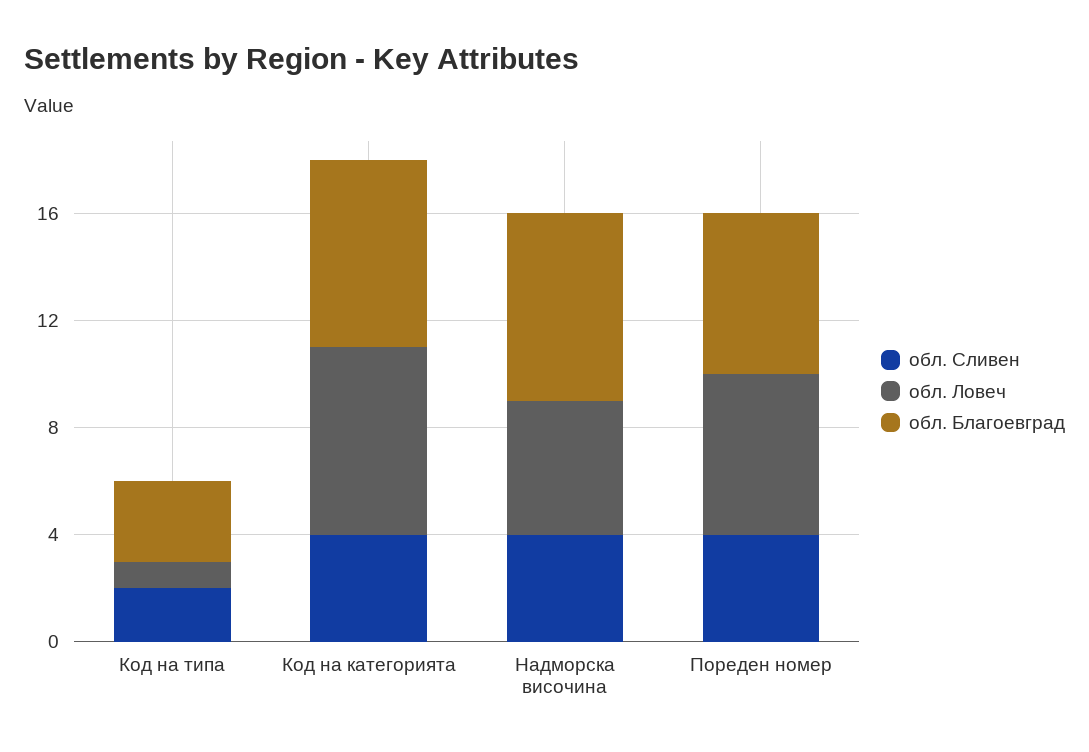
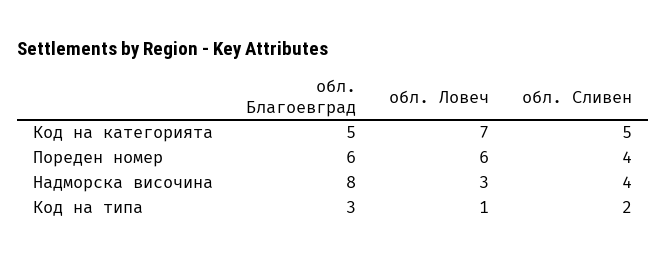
обл. Сливен, Код на категорията: 4 -> 5
обл. Благоевград, Код на категорията: 7 -> 5
обл. Ловеч, Надморска височина: 5 -> 3
обл. Благоевград, Надморска височина: 7 -> 8

